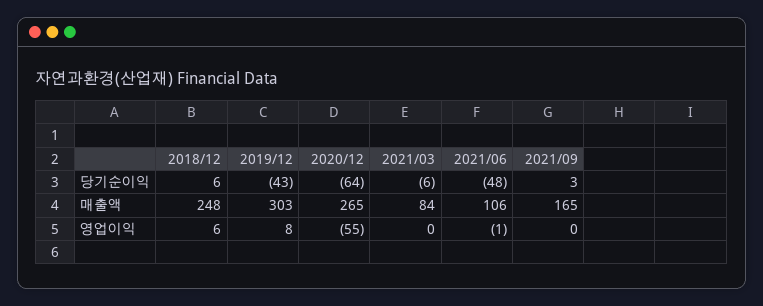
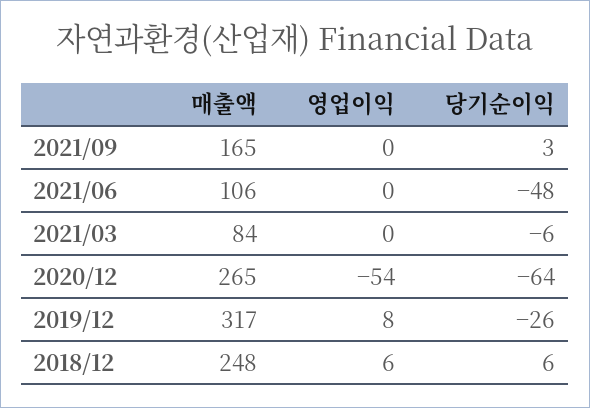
2019/12, 당기순이익: -43 -> -26
2019/12, 매출액: 303 -> 317
2020/12, 영업이익: -55 -> -54
2021/06, 영업이익: -1 -> 0

